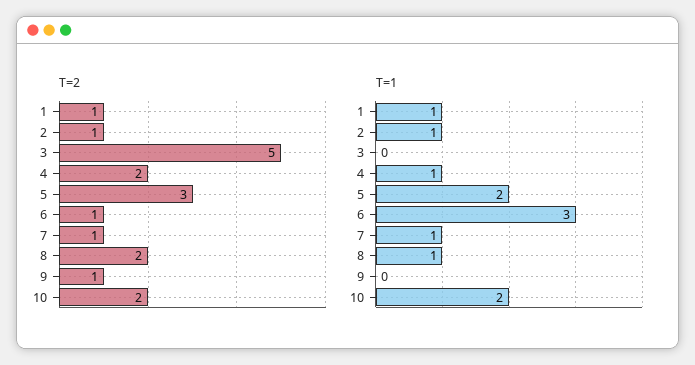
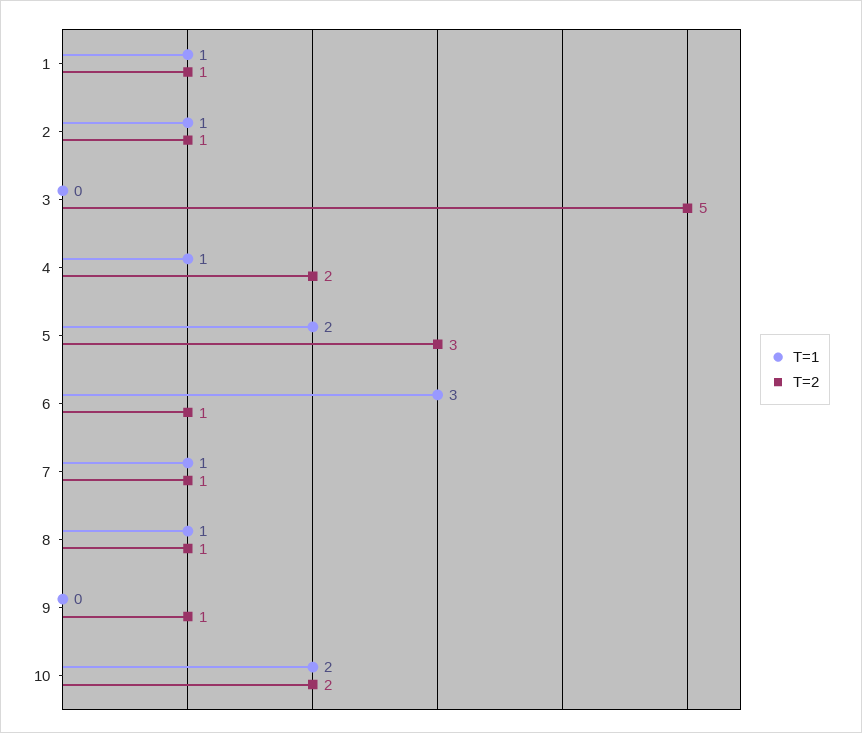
T=2, 8: 2 -> 1

